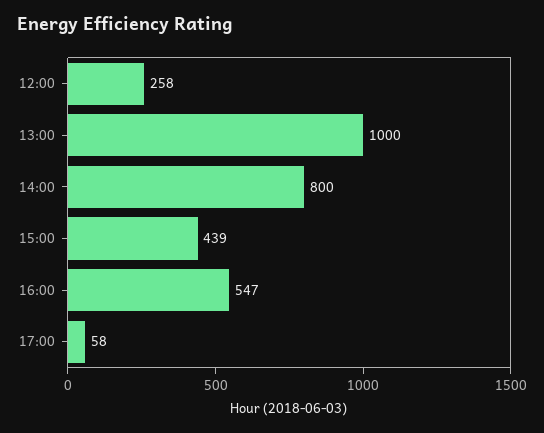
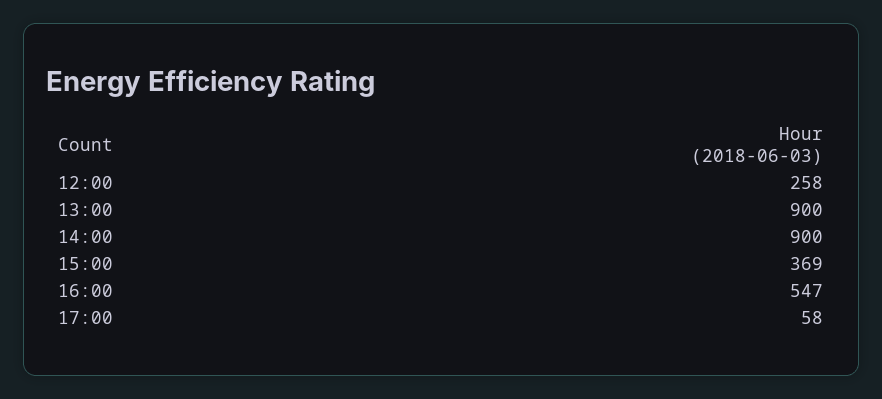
13:00: 1000 -> 900
14:00: 800 -> 900
15:00: 439 -> 369

